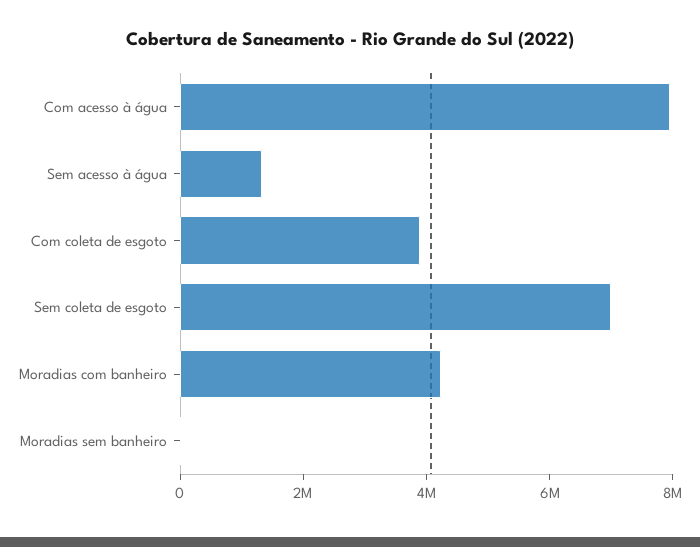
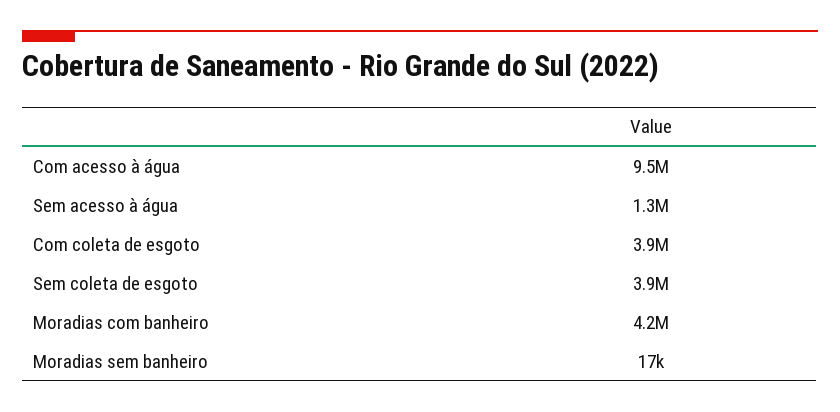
Com acesso à água: 8000000 -> 9500000
Sem coleta de esgoto: 7000000 -> 3900000

